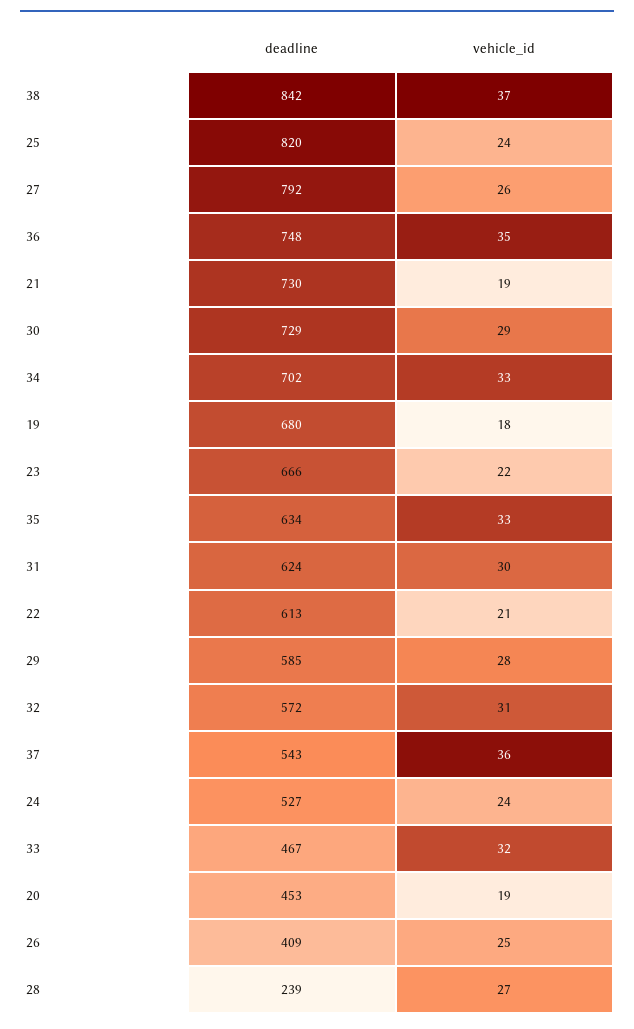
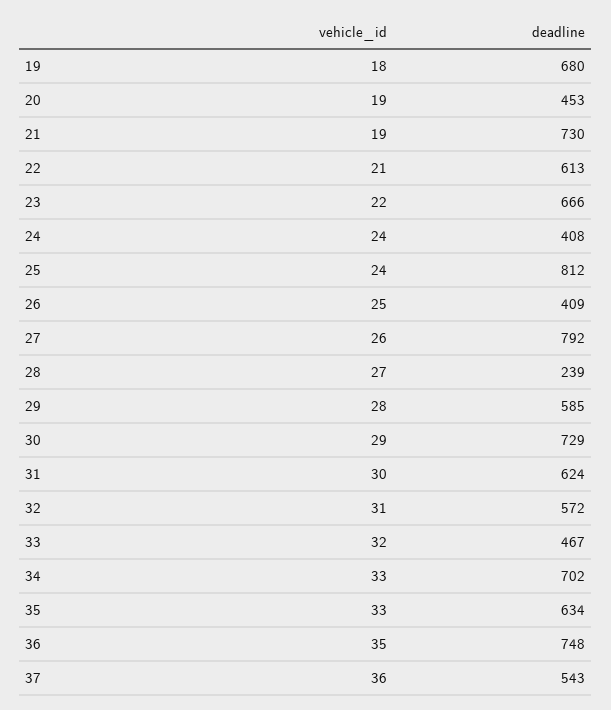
deadline, 38: 842 -> none
vehicle_id, 38: 37 -> none
deadline, 25: 820 -> 812
deadline, 24: 527 -> 408

